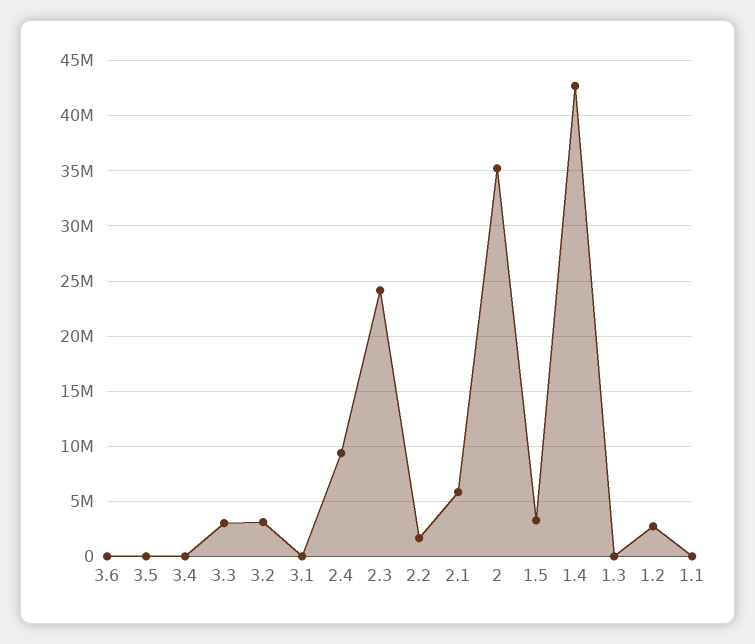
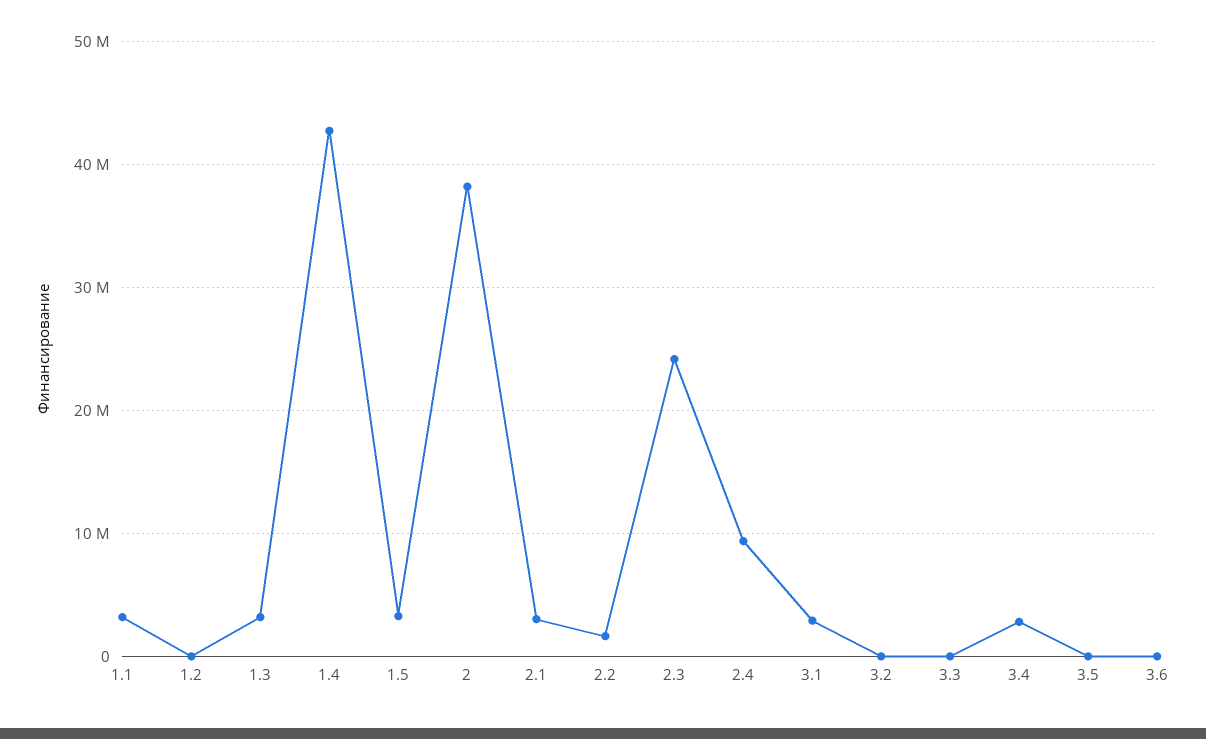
3.4: 0 -> 3000000
3.3: 3000000 -> 0
3.2: 3000000 -> 0
3.1: 0 -> 3000000
2.1: 6000000 -> 3000000
2: 35000000 -> 38000000
1.3: 0 -> 3000000
1.2: 3000000 -> 0
1.1: 0 -> 3000000

